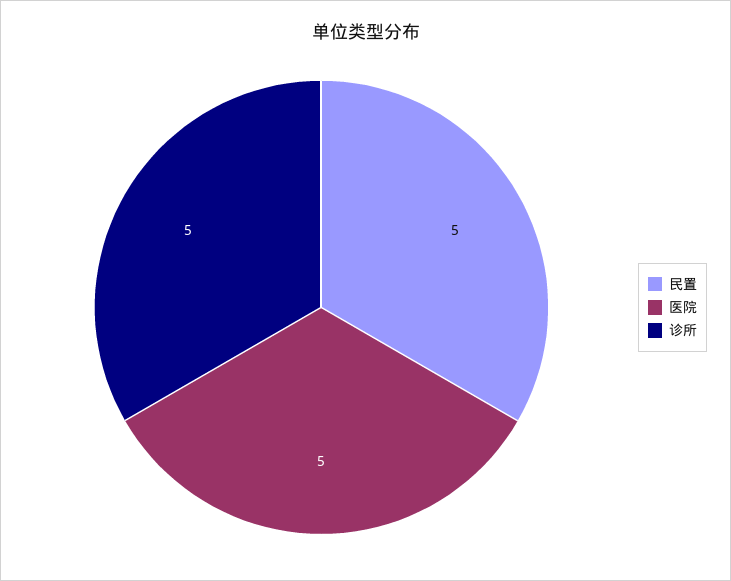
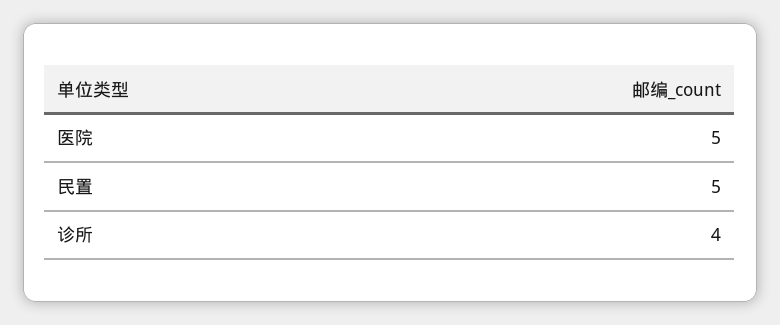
诊所: 5 -> 4

